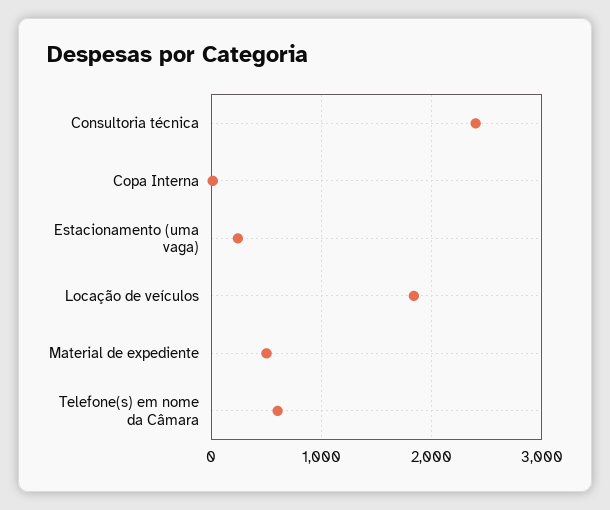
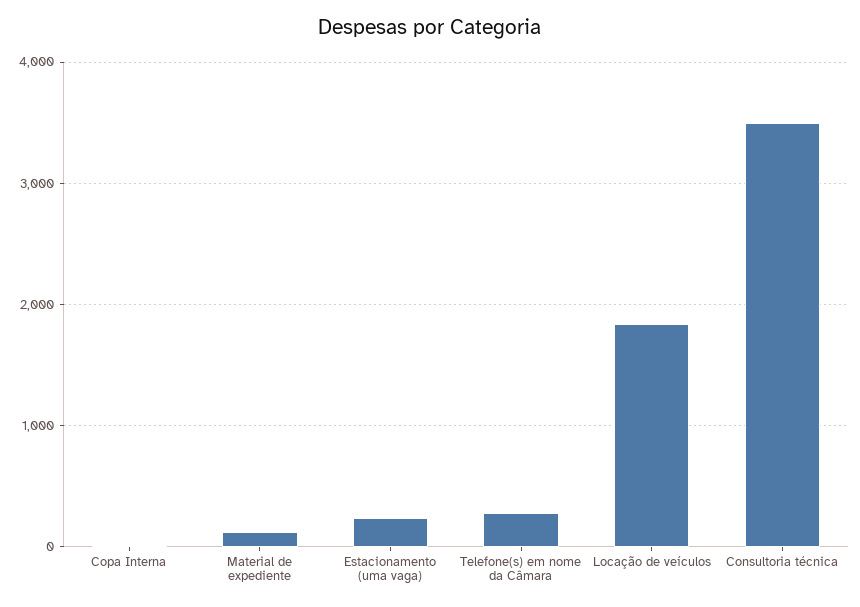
Consultoria técnica: 2400 -> 3500
Material de expediente: 500 -> 100
Telefone(s) em nome da Câmara: 600 -> 300

